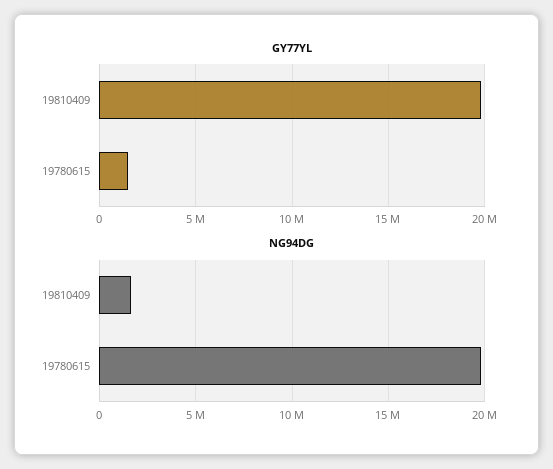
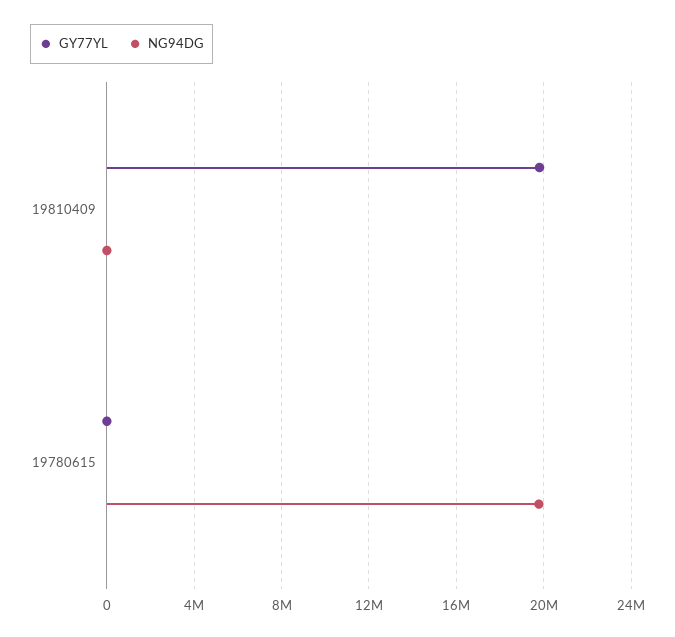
GY77YL, 19780615: 1500000 -> 0
NG94DG, 19810409: 1500000 -> 0

